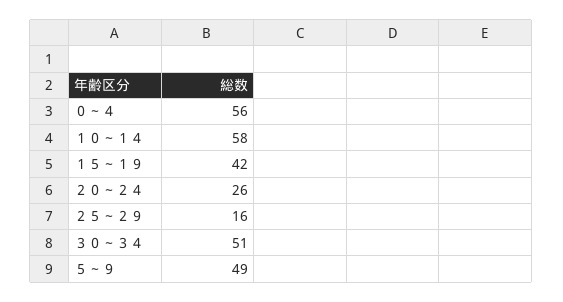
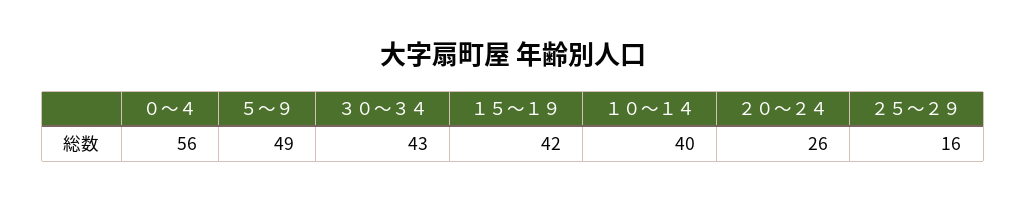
１０～１４: 58 -> 40
３０～３４: 51 -> 43

